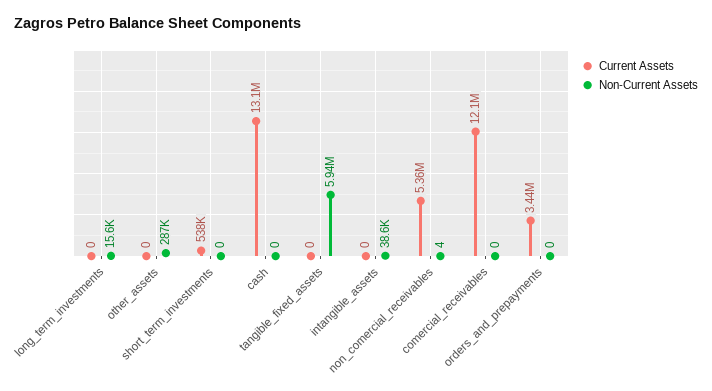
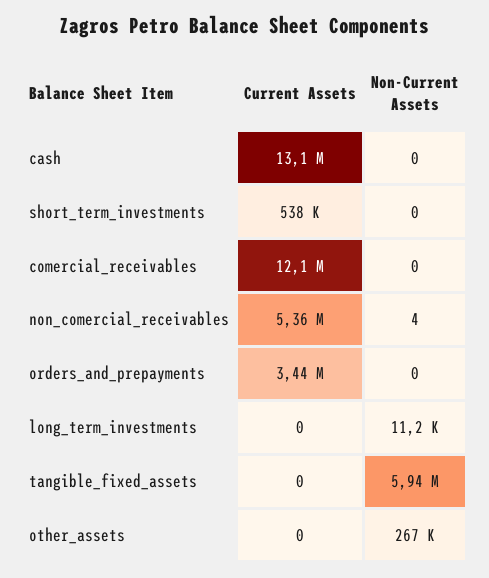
Non-Current Assets, long_term_investments: 15600 -> 11200
Non-Current Assets, other_assets: 287000 -> 267000
Current Assets, intangible_assets: 0 -> none
Non-Current Assets, intangible_assets: 38600 -> none

